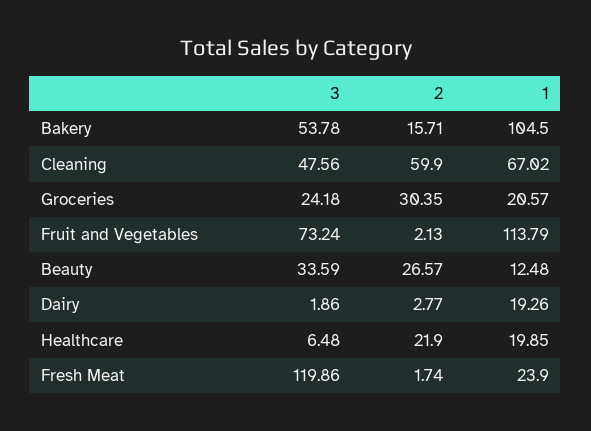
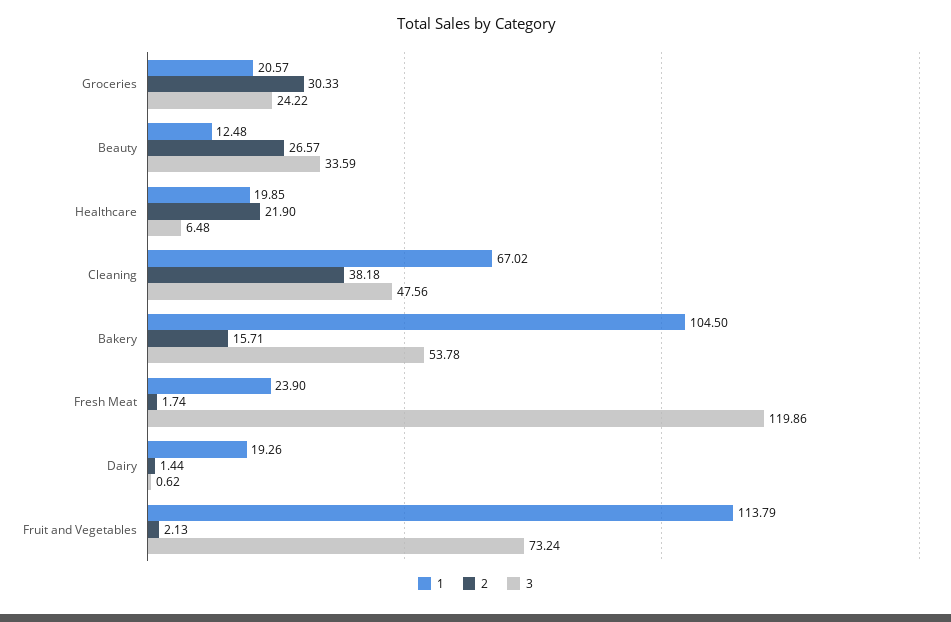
2, Cleaning: 59.9 -> 38.18
3, Groceries: 24.18 -> 24.22
2, Groceries: 30.35 -> 30.33
3, Dairy: 1.86 -> 0.62
2, Dairy: 2.77 -> 1.44

